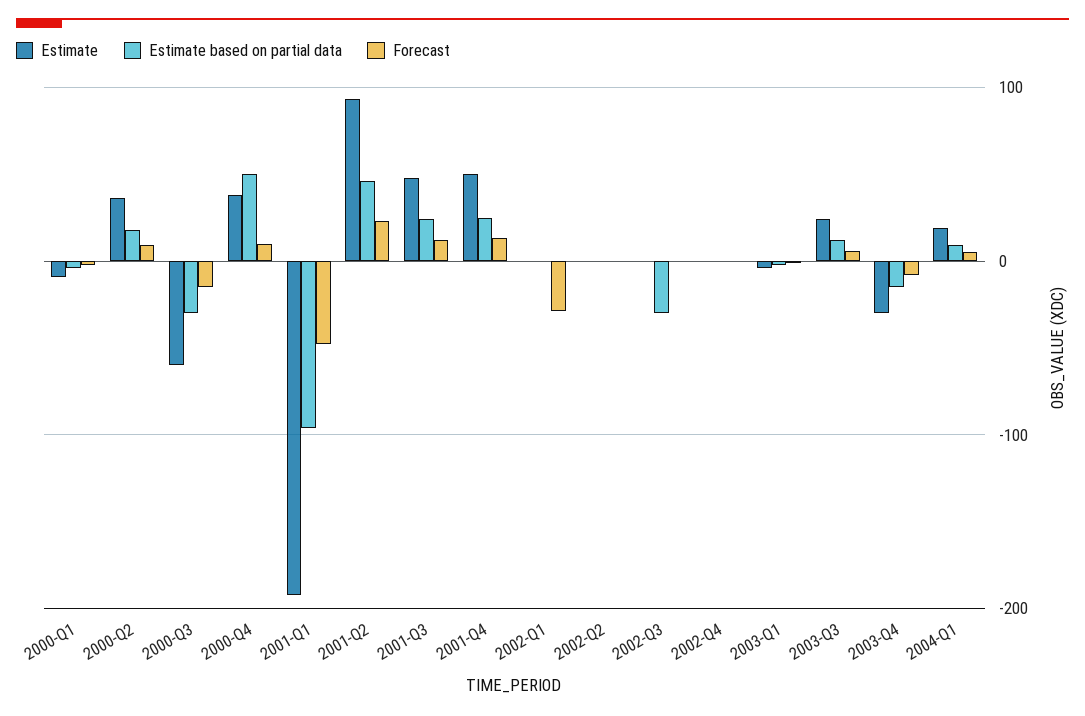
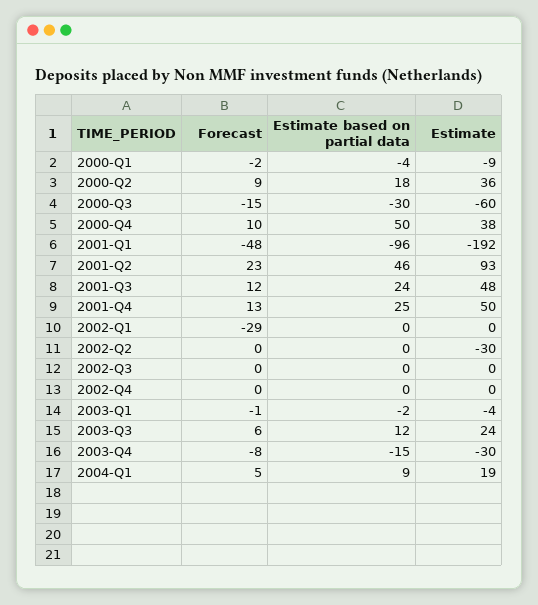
Estimate, 2002-Q2: 0 -> -30
Estimate based on partial data, 2002-Q3: -30 -> 0

